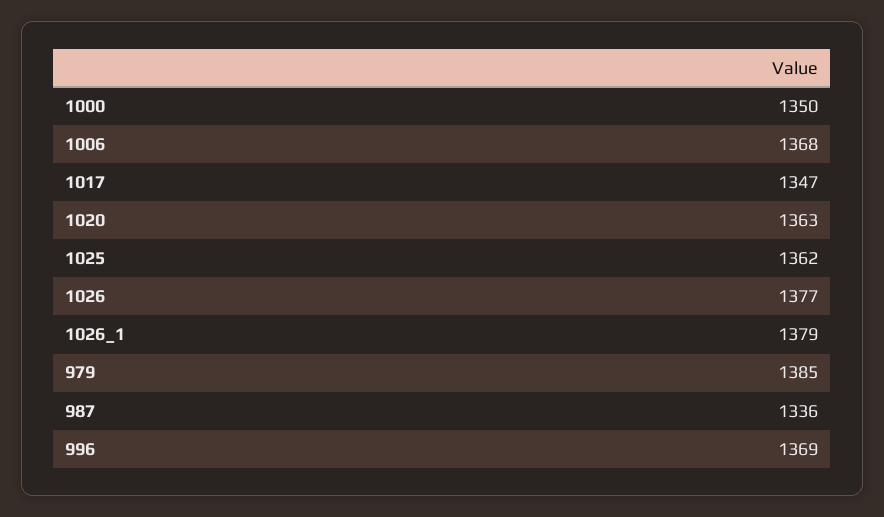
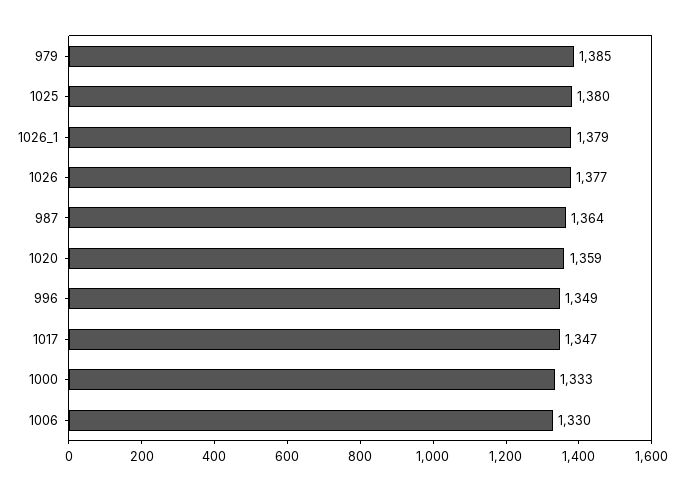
1000: 1350 -> 1333
1006: 1368 -> 1330
1020: 1363 -> 1359
1025: 1362 -> 1380
987: 1336 -> 1364
996: 1369 -> 1349

